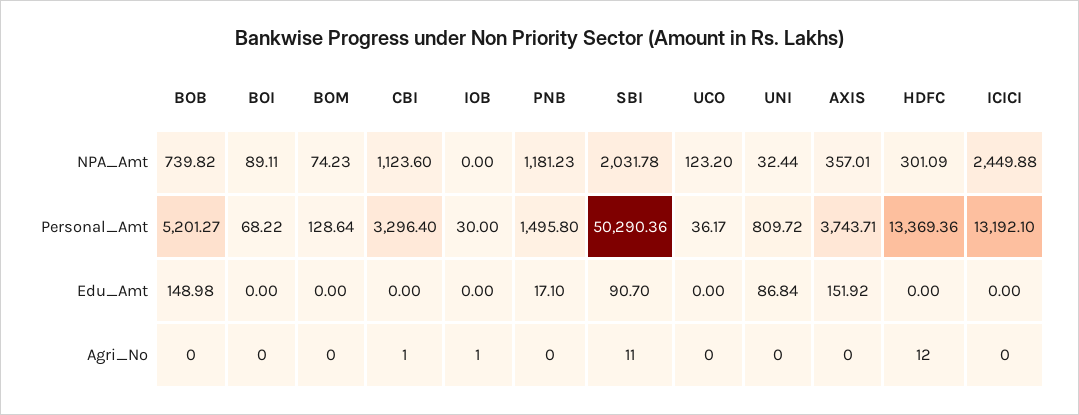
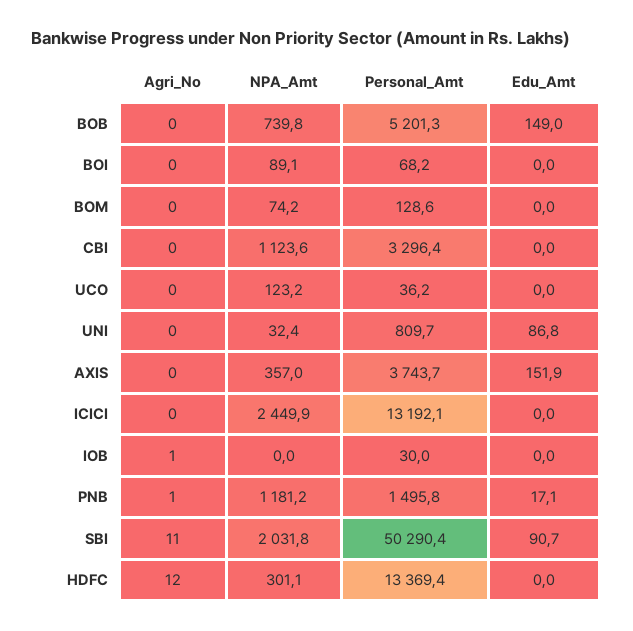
CBI, Agri_No: 1 -> 0
PNB, Agri_No: 0 -> 1

